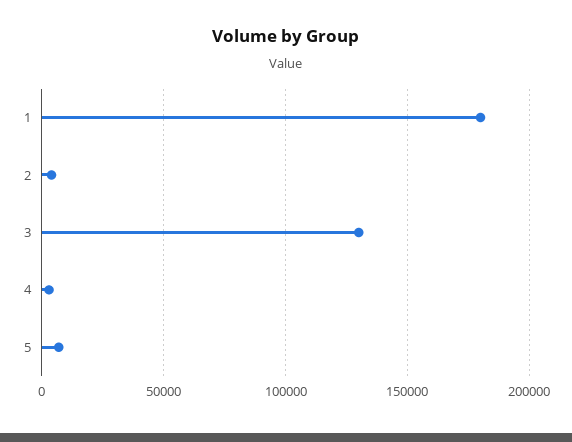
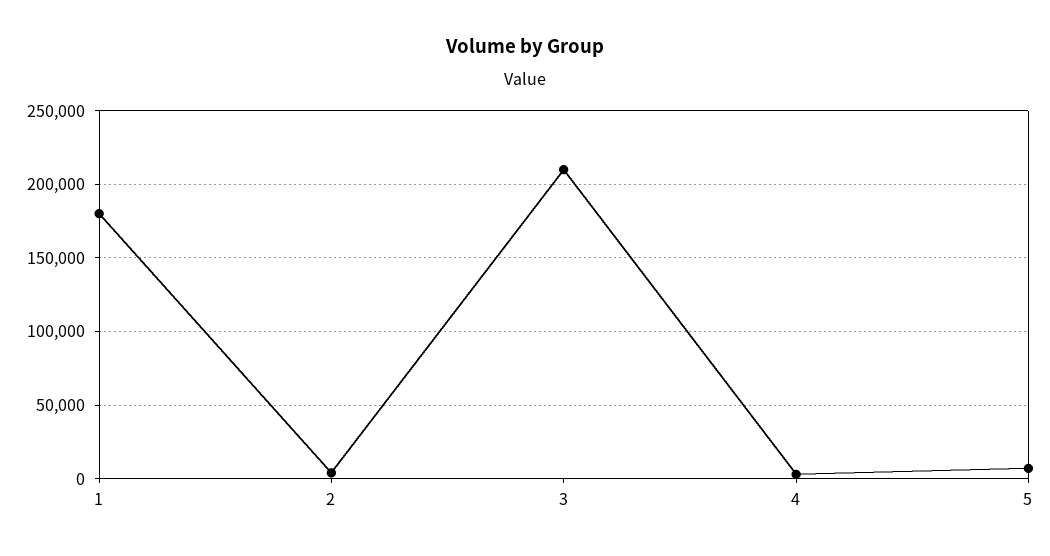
3: 130000 -> 210000

